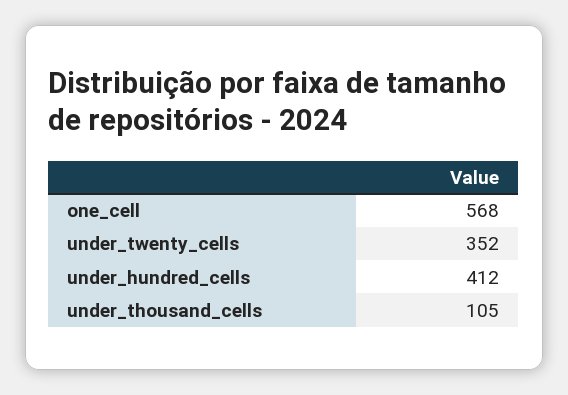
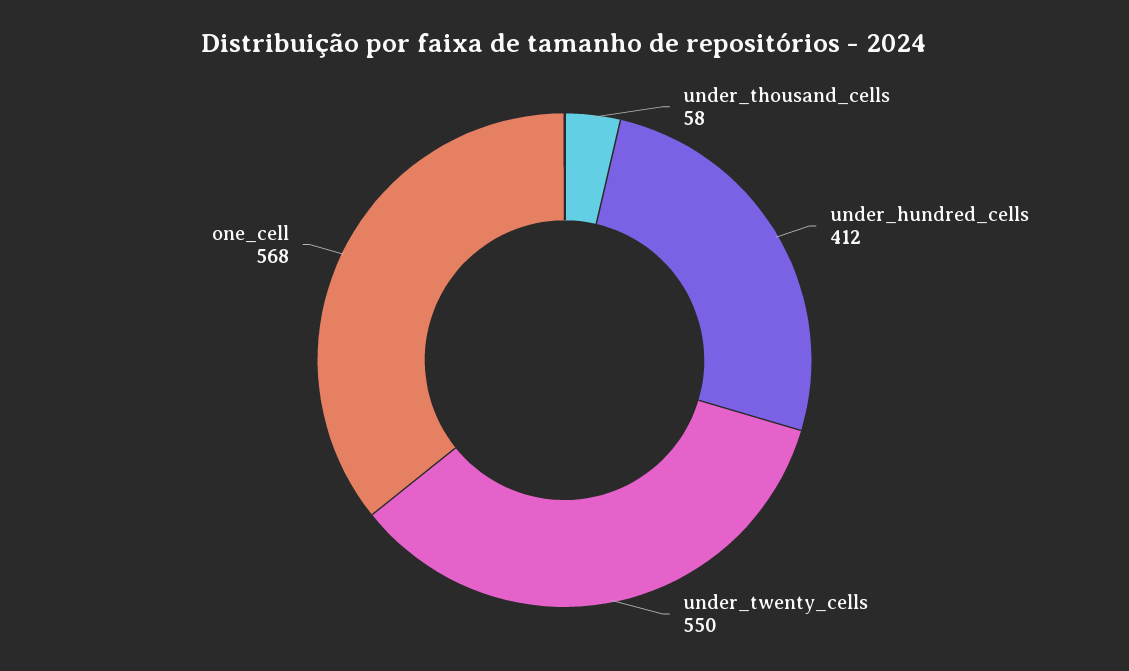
under_twenty_cells: 352 -> 550
under_thousand_cells: 105 -> 58

